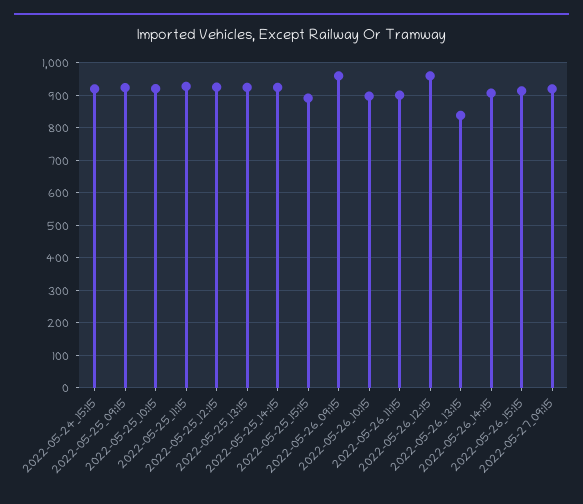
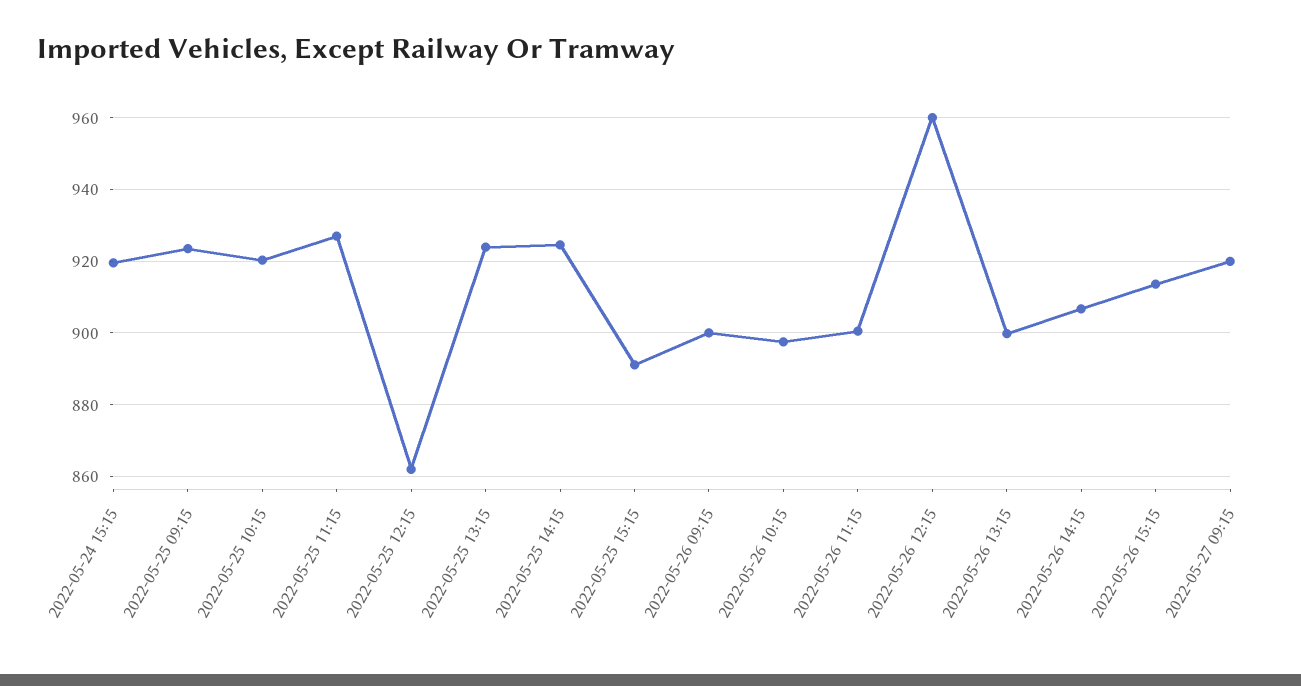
2022-05-25_12:15: 920 -> 862
2022-05-26_09:15: 960 -> 900
2022-05-26_13:15: 840 -> 900

